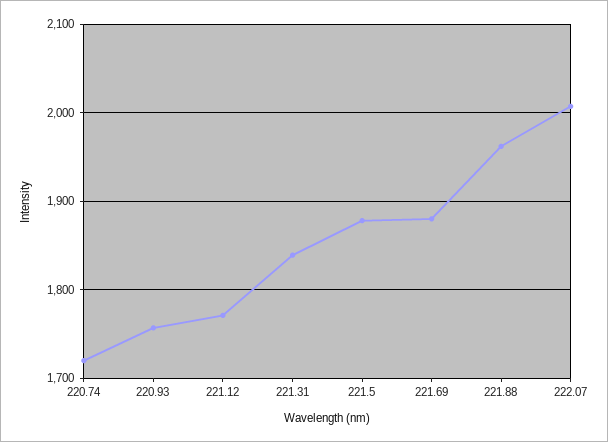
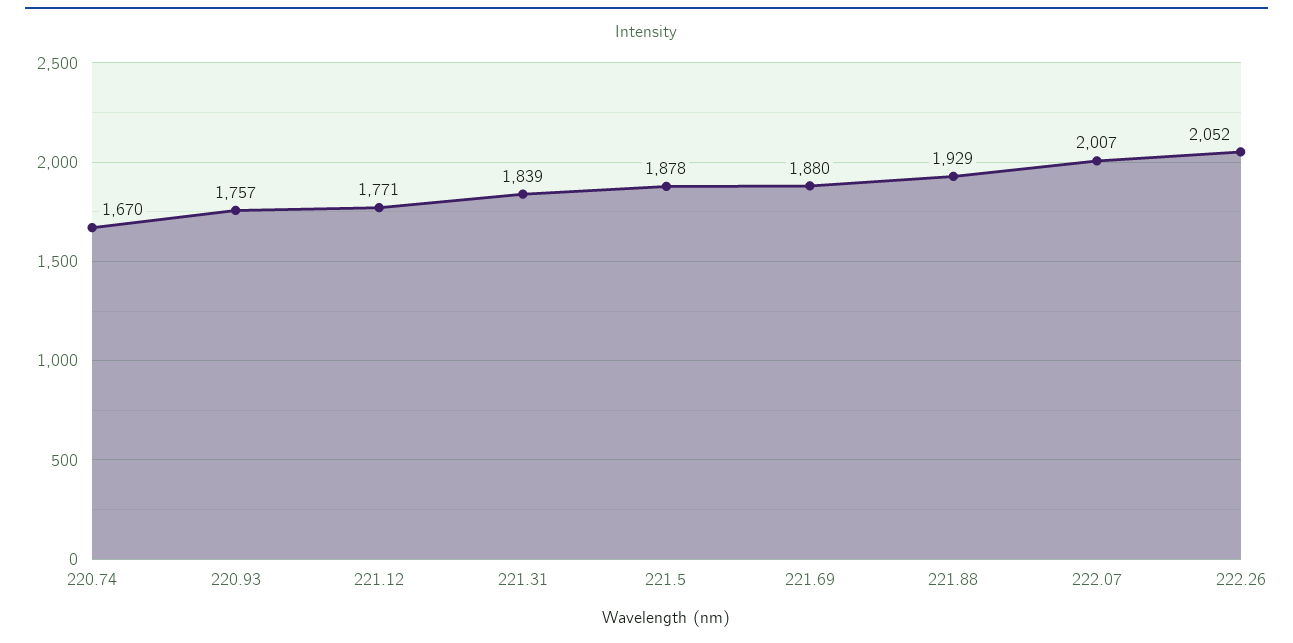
220.74: 1720 -> 1670
221.88: 1960 -> 1929
222.26: none -> 2052

